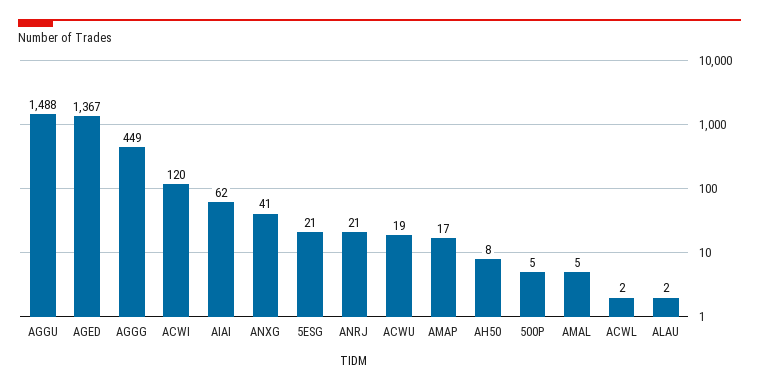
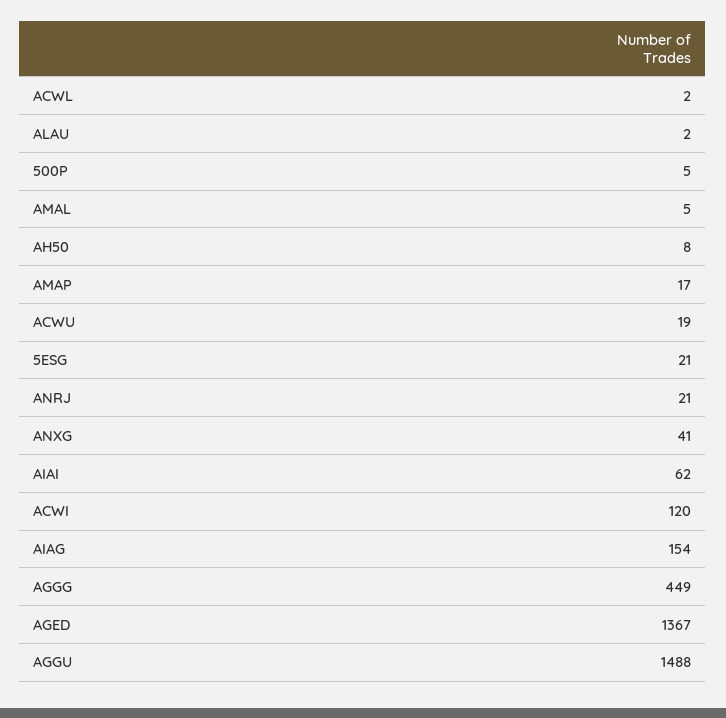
AIAG: none -> 154

